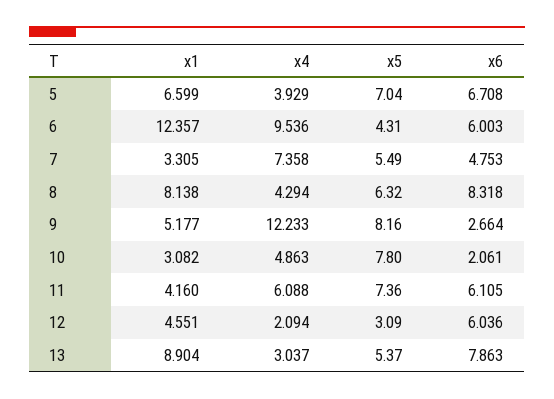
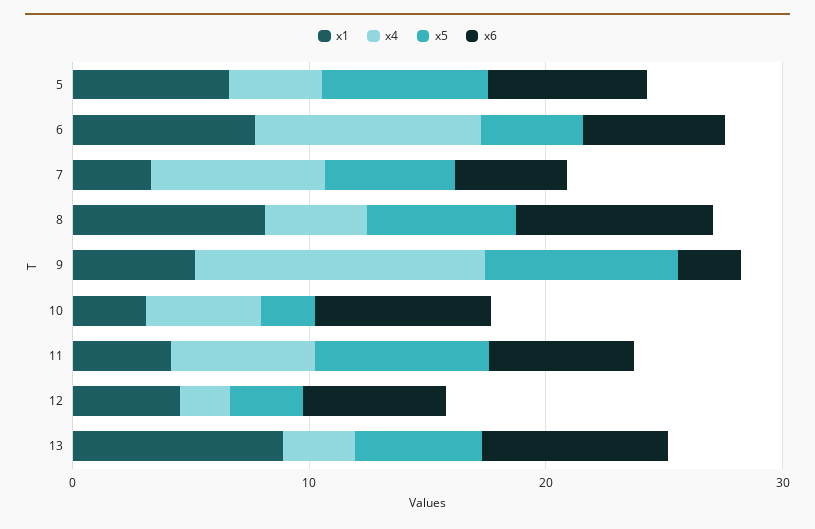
x1, 6: 12.357 -> 8
x5, 10: 7.8 -> 2
x6, 10: 2.061 -> 8

